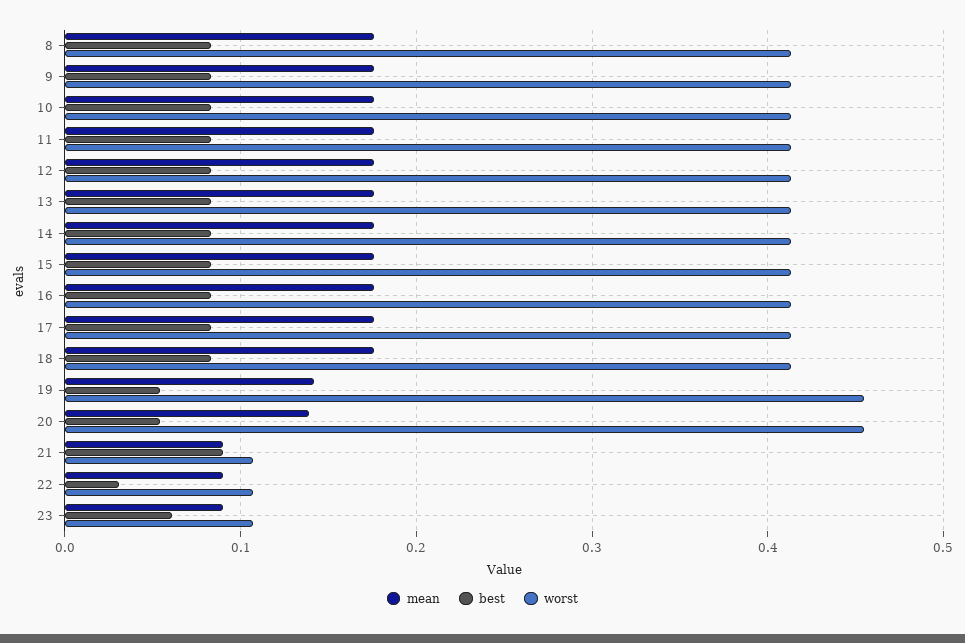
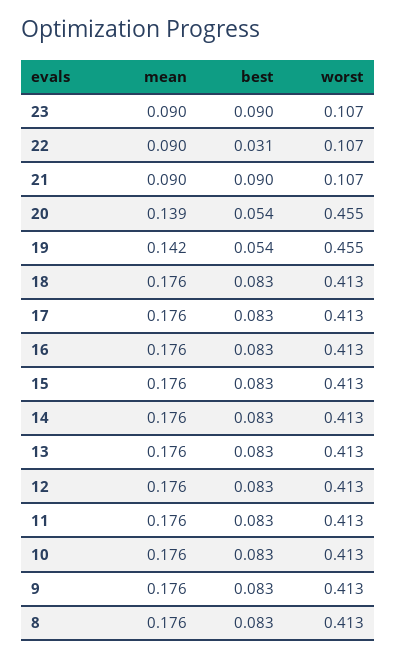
best, 23: 0.06 -> 0.09

